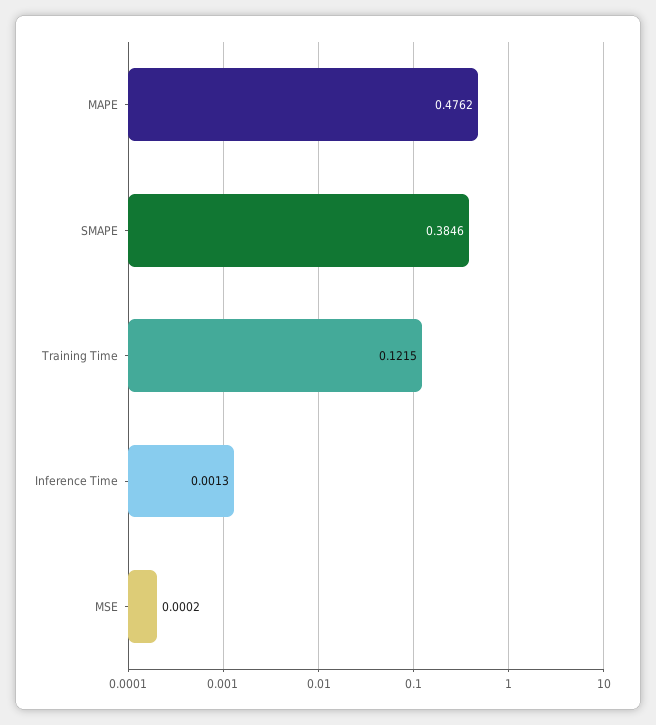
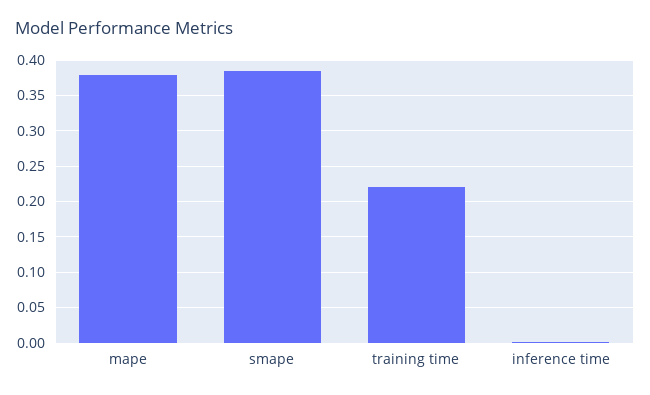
MAPE: 0.4762 -> 0.38
Training Time: 0.1215 -> 0.22
MSE: 0.0002 -> none

